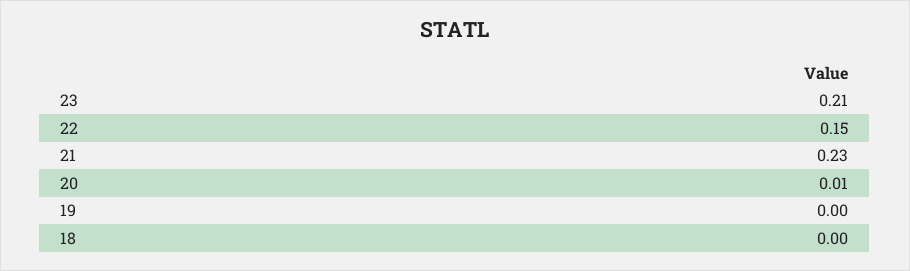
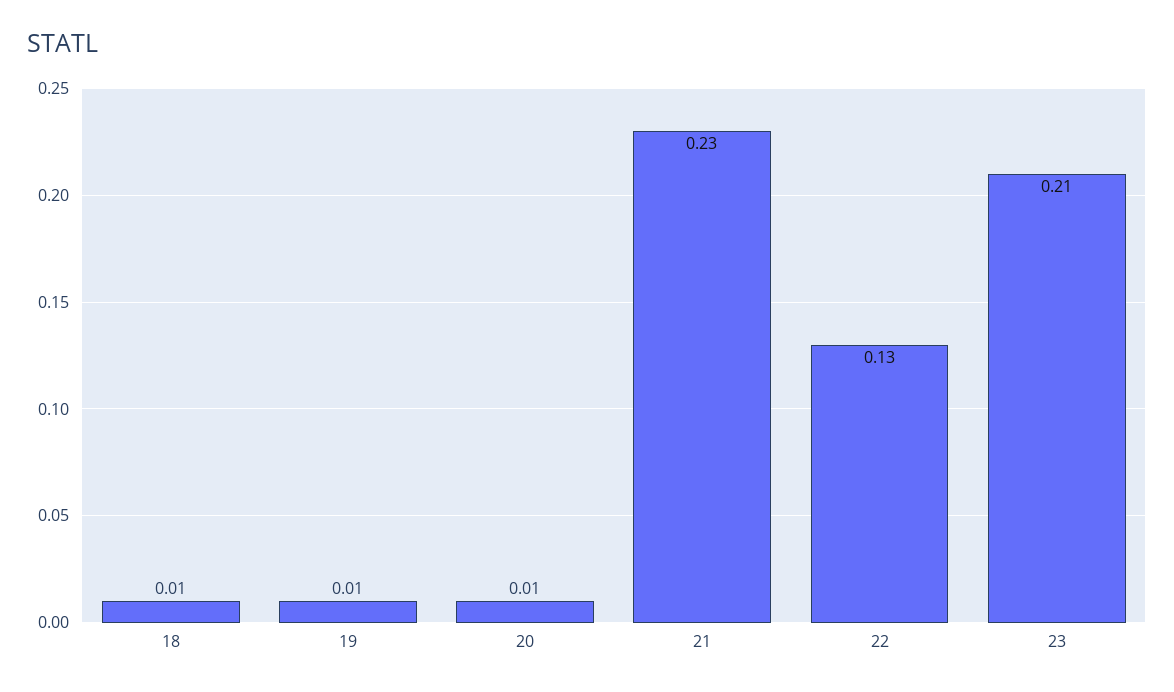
22: 0.15 -> 0.13
19: 0 -> 0.01
18: 0 -> 0.01

